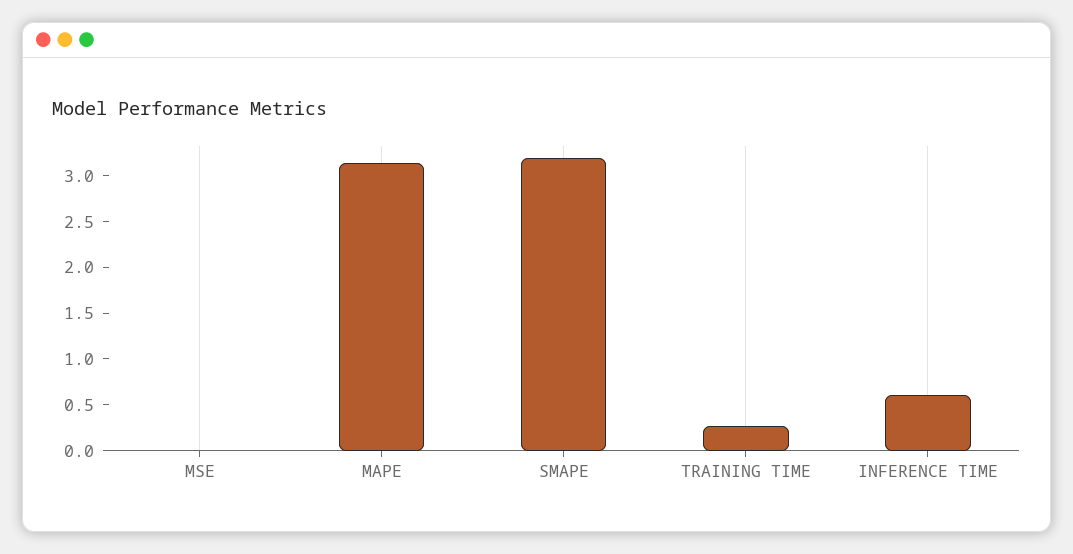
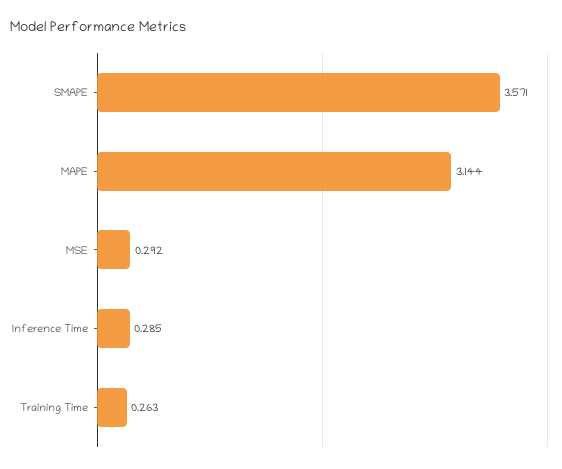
MSE: 0 -> 0.292
SMAPE: 3.2 -> 3.571
INFERENCE TIME: 0.6 -> 0.285

